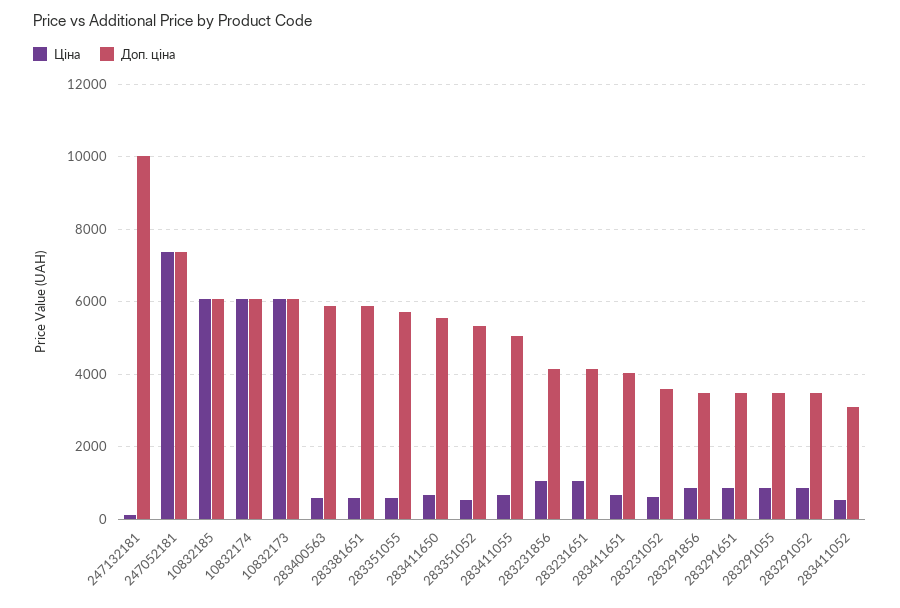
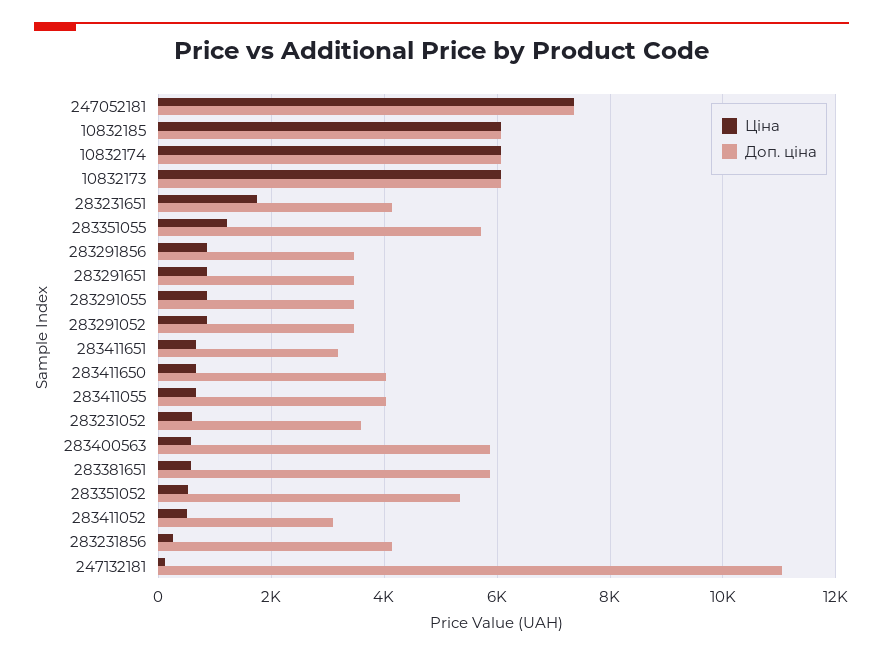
Доп. ціна, 247132181: 10000 -> 11000
Ціна, 283351055: 600 -> 1200
Доп. ціна, 283411650: 5600 -> 4000
Доп. ціна, 283411055: 5000 -> 4000
Ціна, 283231856: 1000 -> 200
Ціна, 283231651: 1000 -> 1800
Доп. ціна, 283411651: 4000 -> 3200

